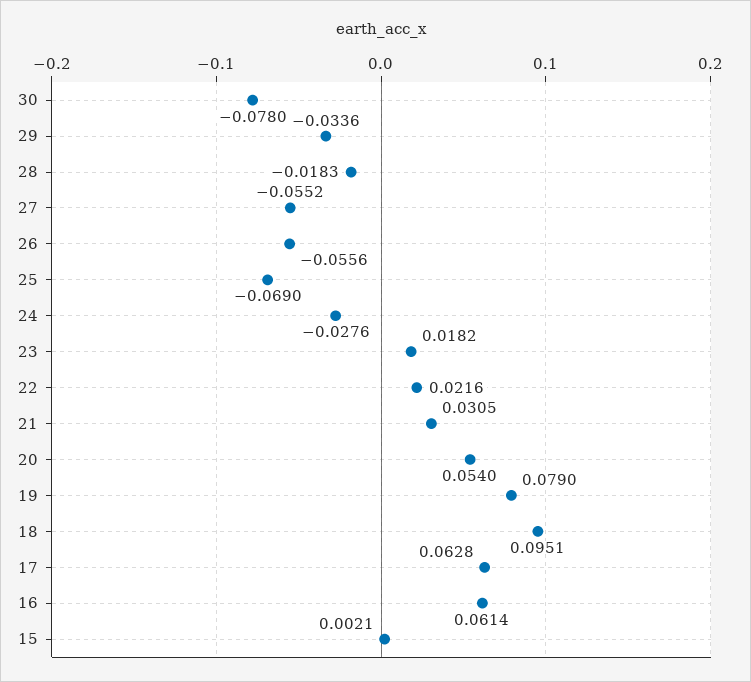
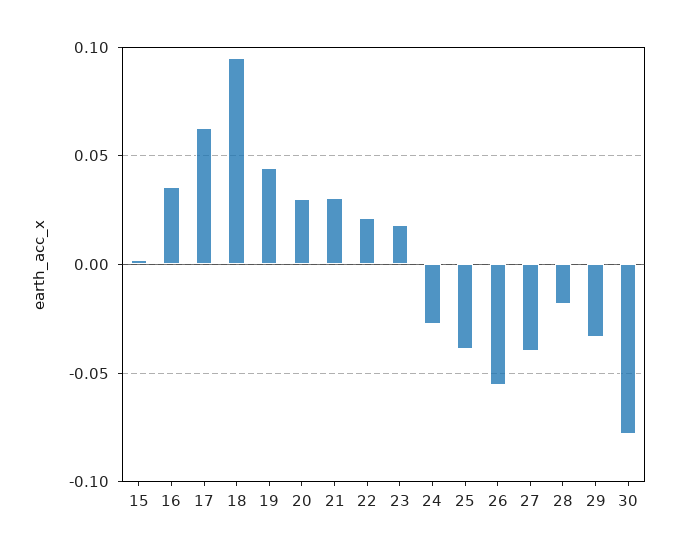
27: -0.0552 -> -0.04
25: -0.069 -> -0.04
20: 0.054 -> 0.03
19: 0.079 -> 0.045
16: 0.0614 -> 0.035

